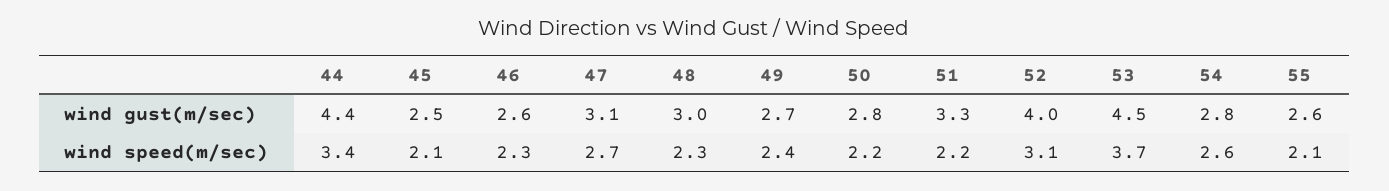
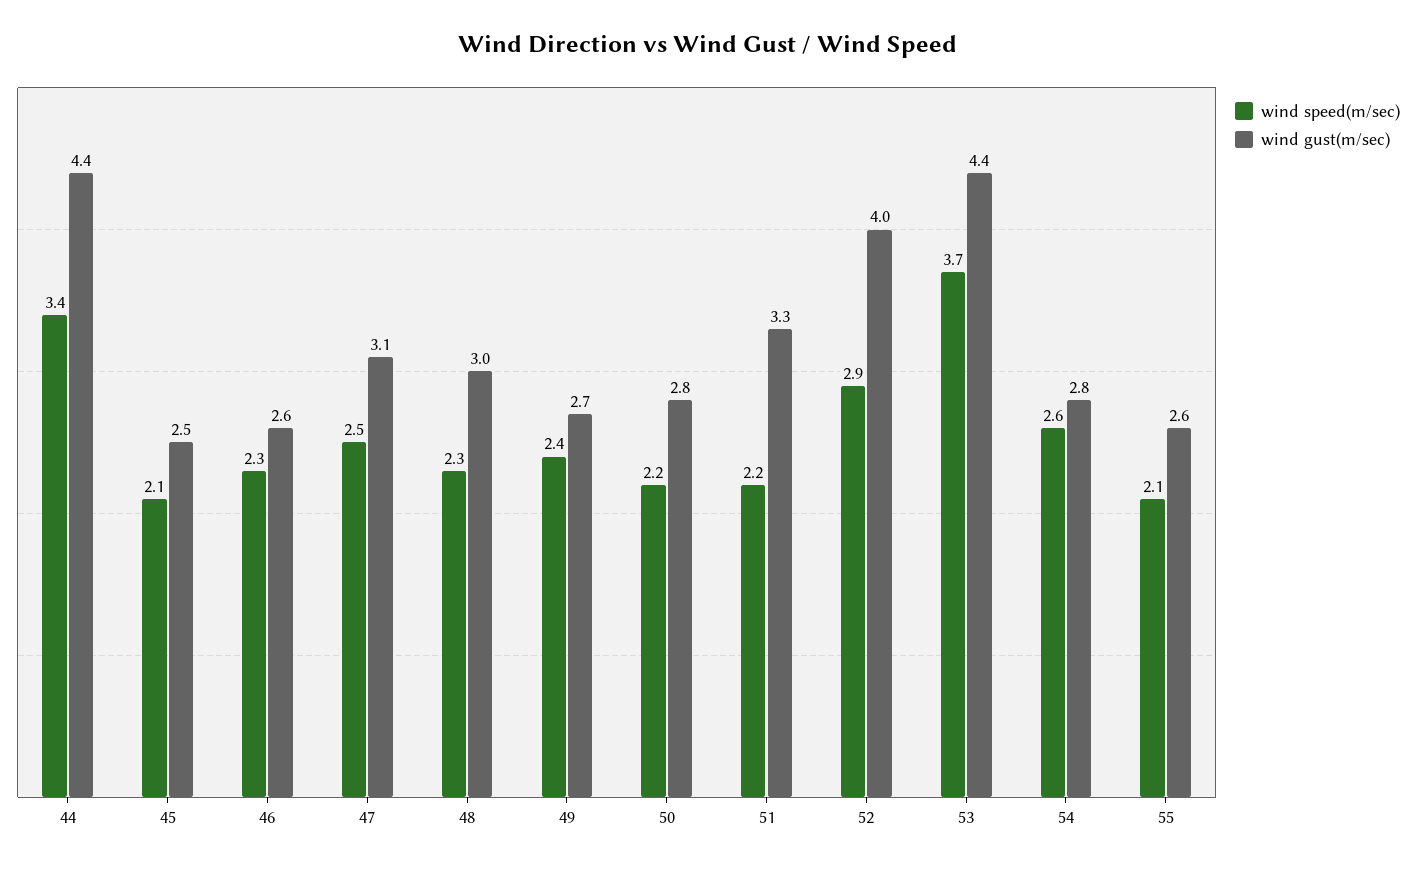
wind gust(m/sec), 53: 4.5 -> 4.4
wind speed(m/sec), 47: 2.7 -> 2.5
wind speed(m/sec), 52: 3.1 -> 2.9

